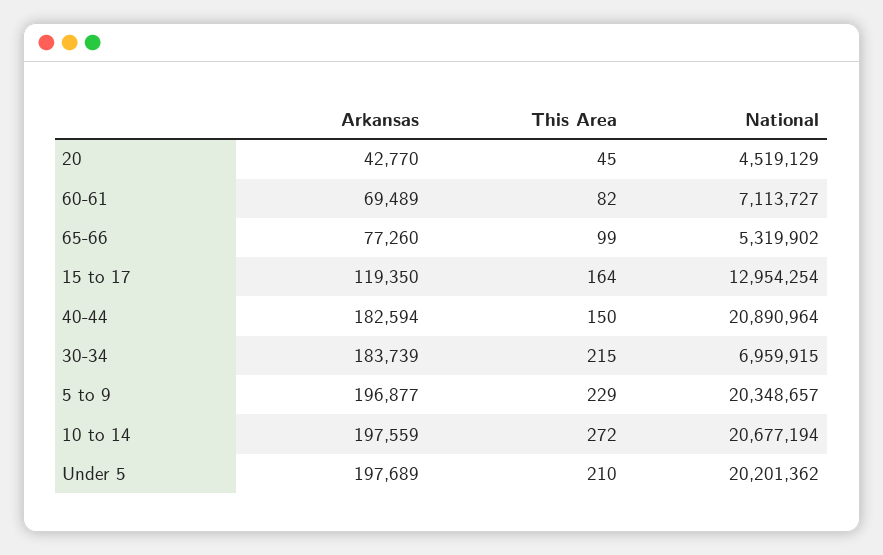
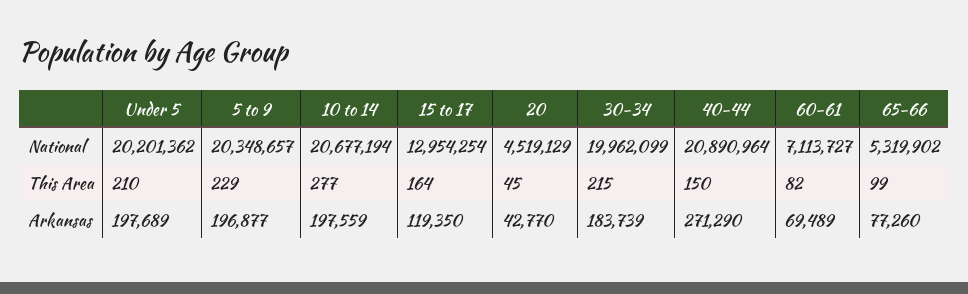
Arkansas, 40-44: 182594 -> 271290
National, 30-34: 6959915 -> 19962099
This Area, 10 to 14: 272 -> 277

